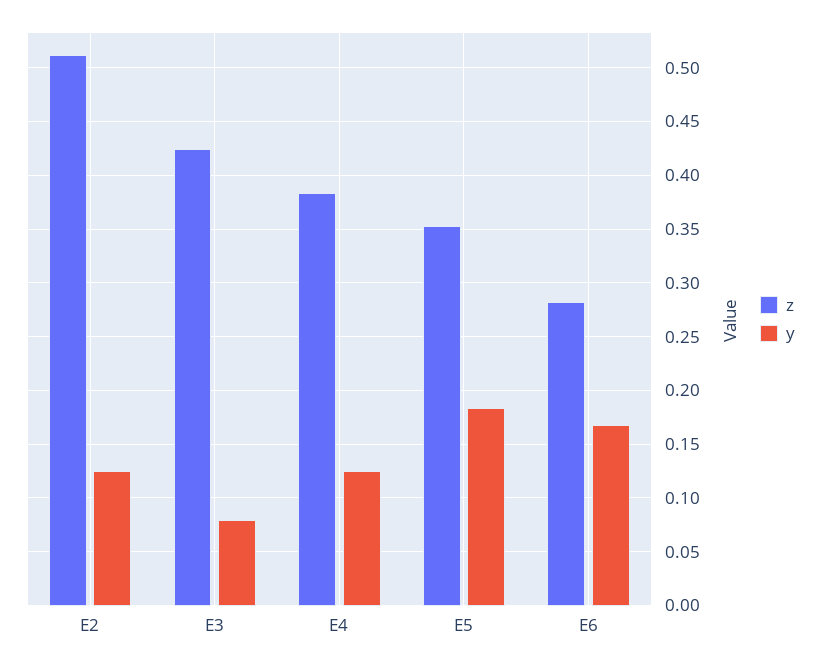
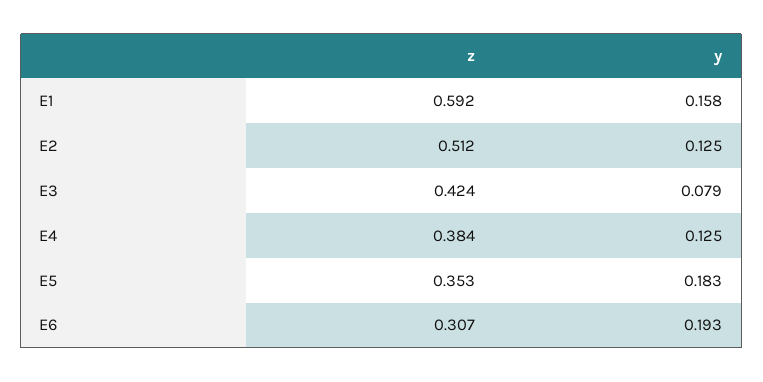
z, E6: 0.28 -> 0.307
y, E6: 0.17 -> 0.193
z, E1: none -> 0.592
y, E1: none -> 0.158

